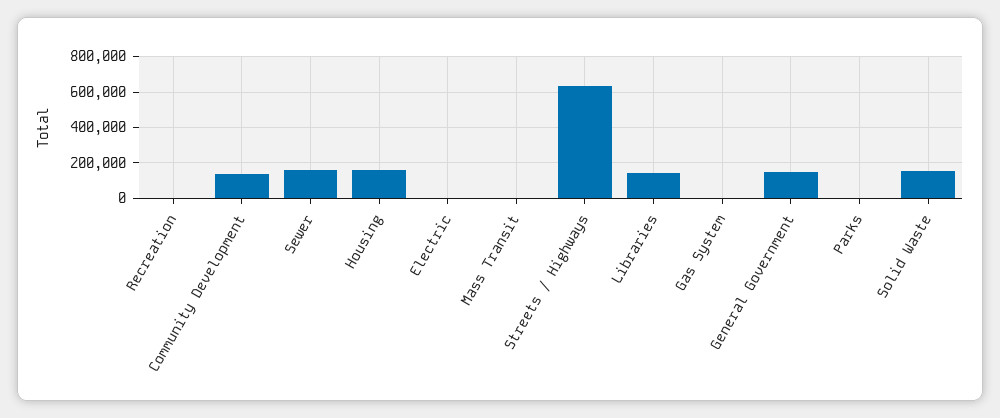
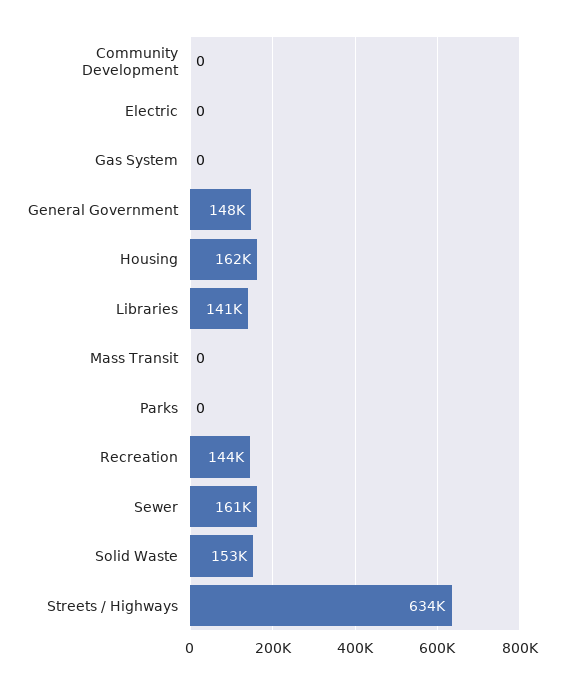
Recreation: 0 -> 144000
Community Development: 150000 -> 0

